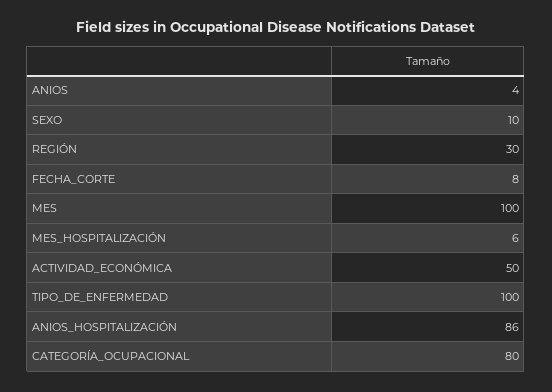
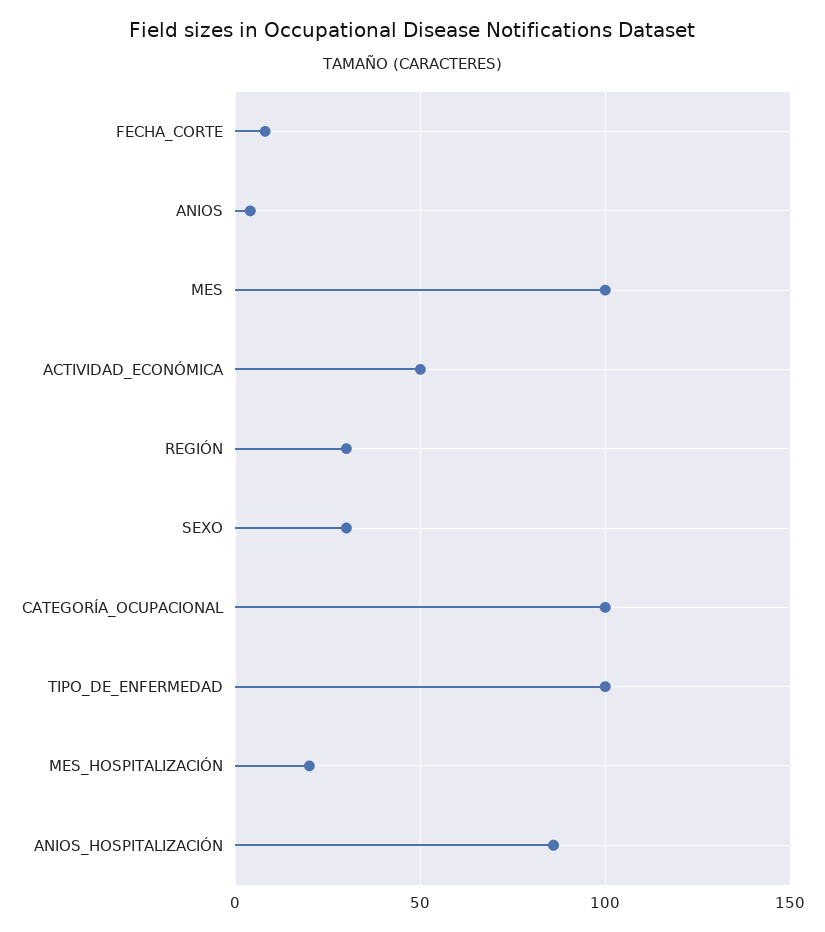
SEXO: 10 -> 30
MES_HOSPITALIZACIÓN: 6 -> 20
CATEGORÍA_OCUPACIONAL: 80 -> 100

